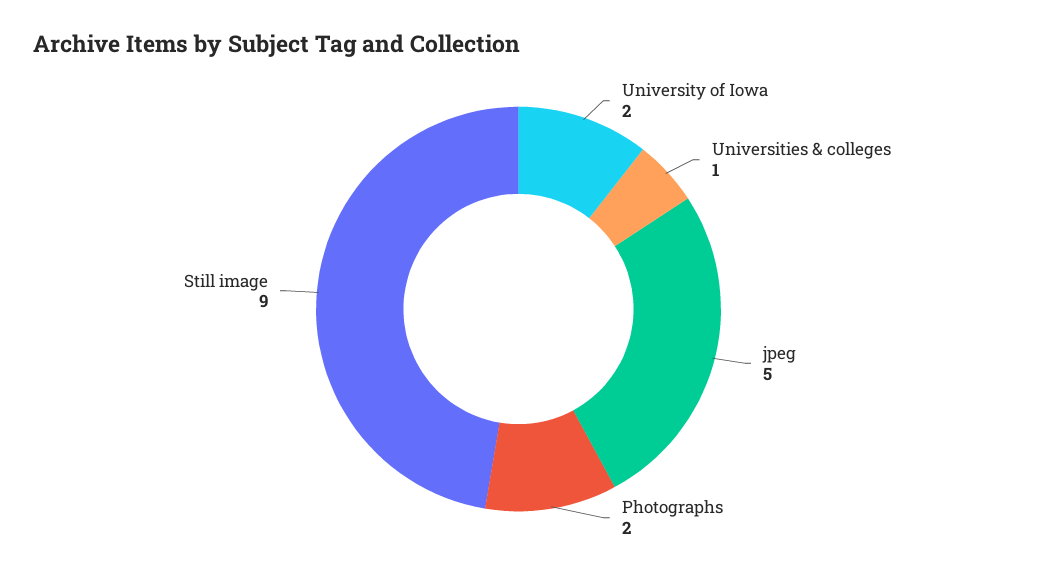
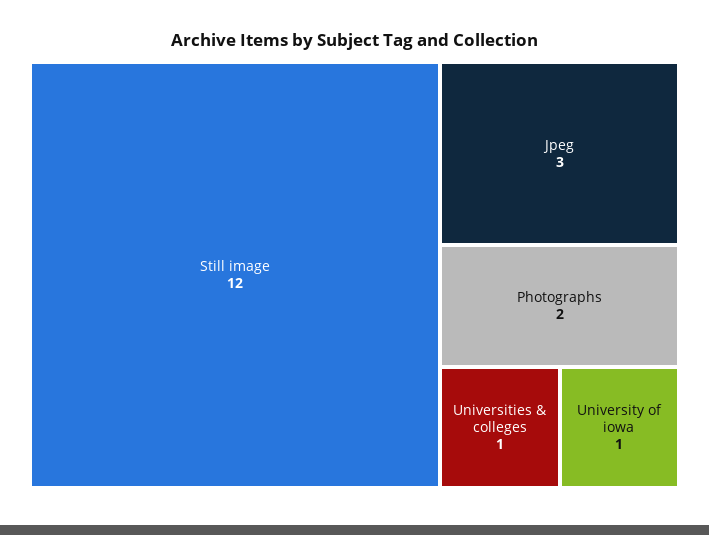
University of Iowa: 2 -> 1
jpeg: 5 -> 3
Still image: 9 -> 12

